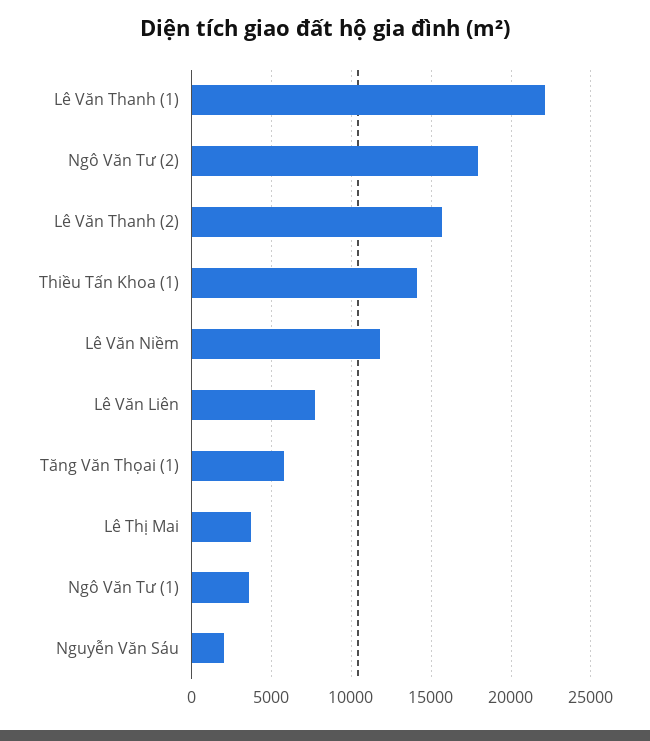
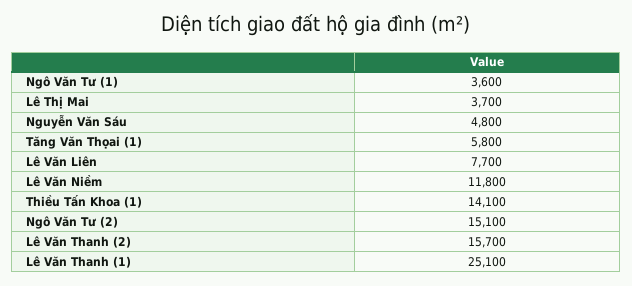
Lê Văn Thanh (1): 22000 -> 25100
Ngô Văn Tư (2): 18000 -> 15100
Nguyễn Văn Sáu: 2000 -> 4800

